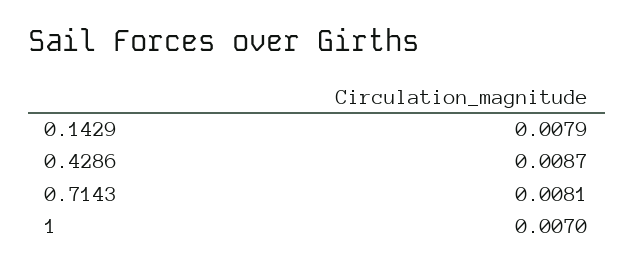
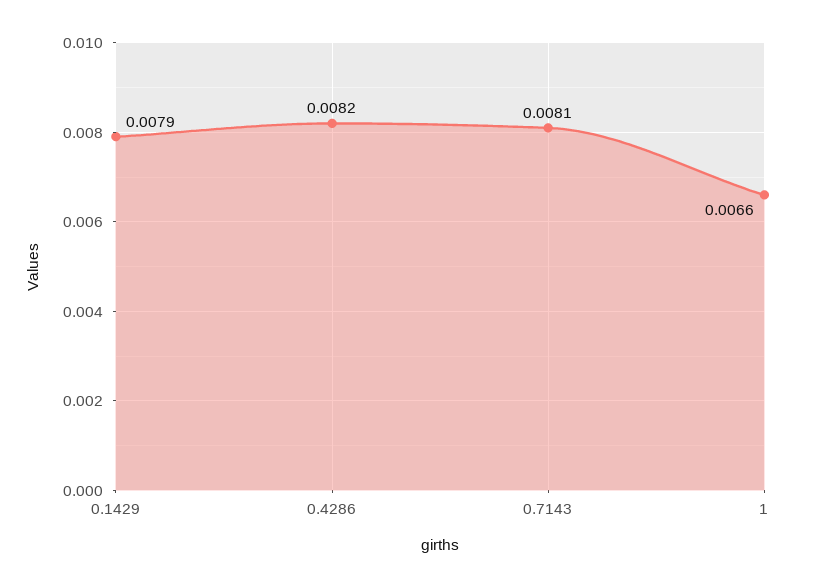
0.4286: 0.0087 -> 0.0082
1: 0.007 -> 0.0066

